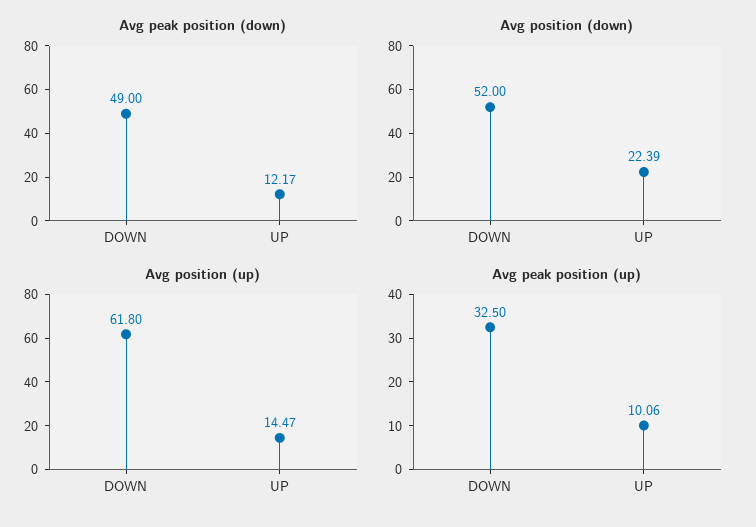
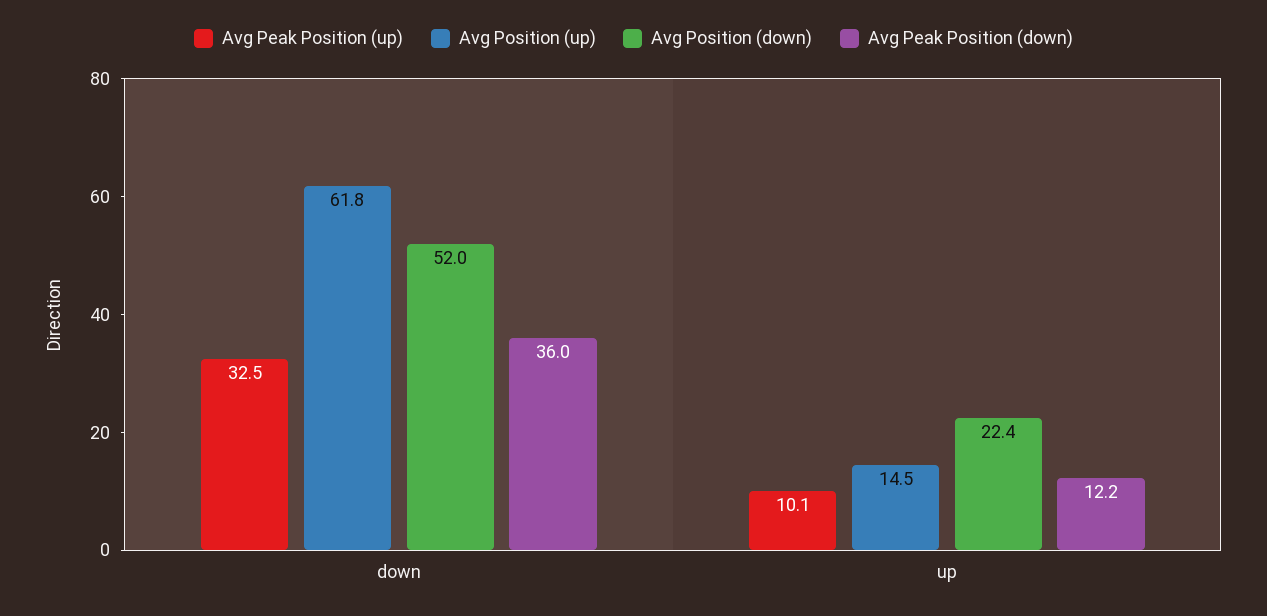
Avg peak position (down), DOWN: 49 -> 36

